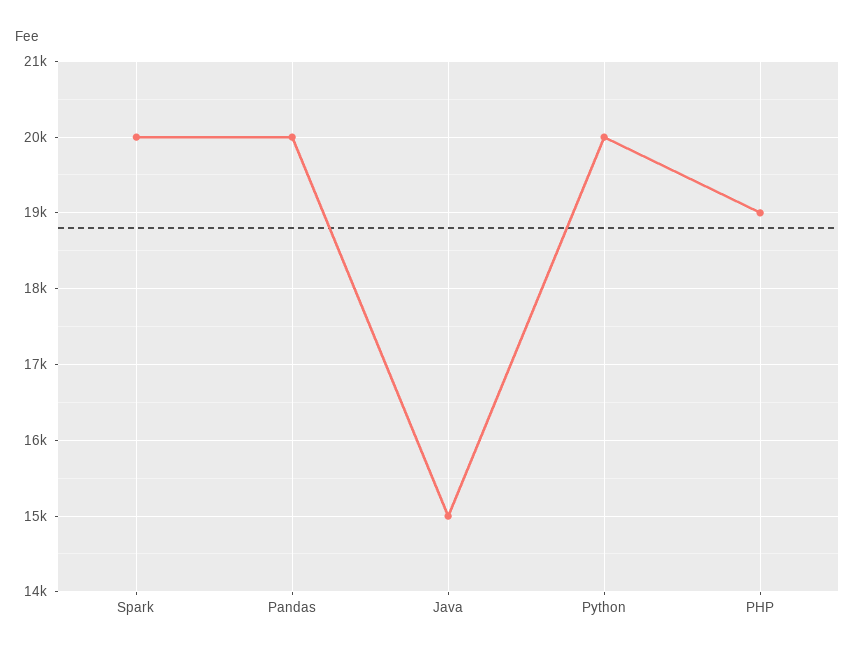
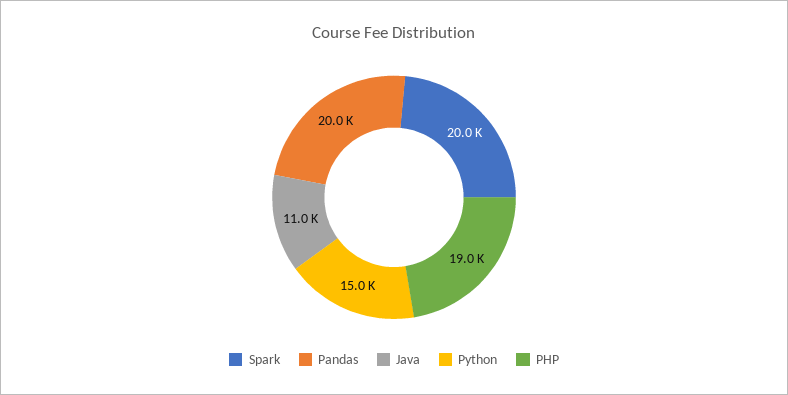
Java: 15000 -> 11000
Python: 20000 -> 15000

